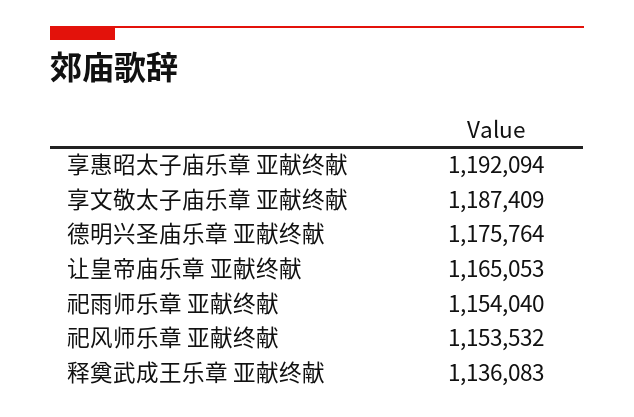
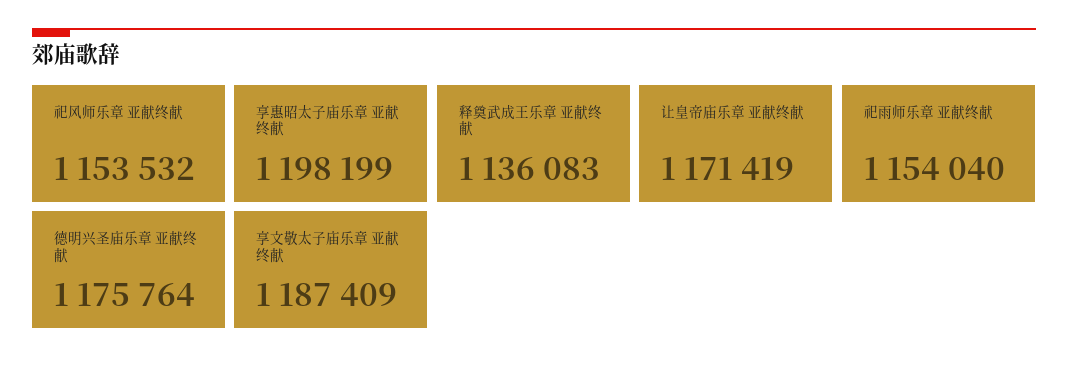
享惠昭太子庙乐章 亚献终献: 1192094 -> 1198199
让皇帝庙乐章 亚献终献: 1165053 -> 1171419

